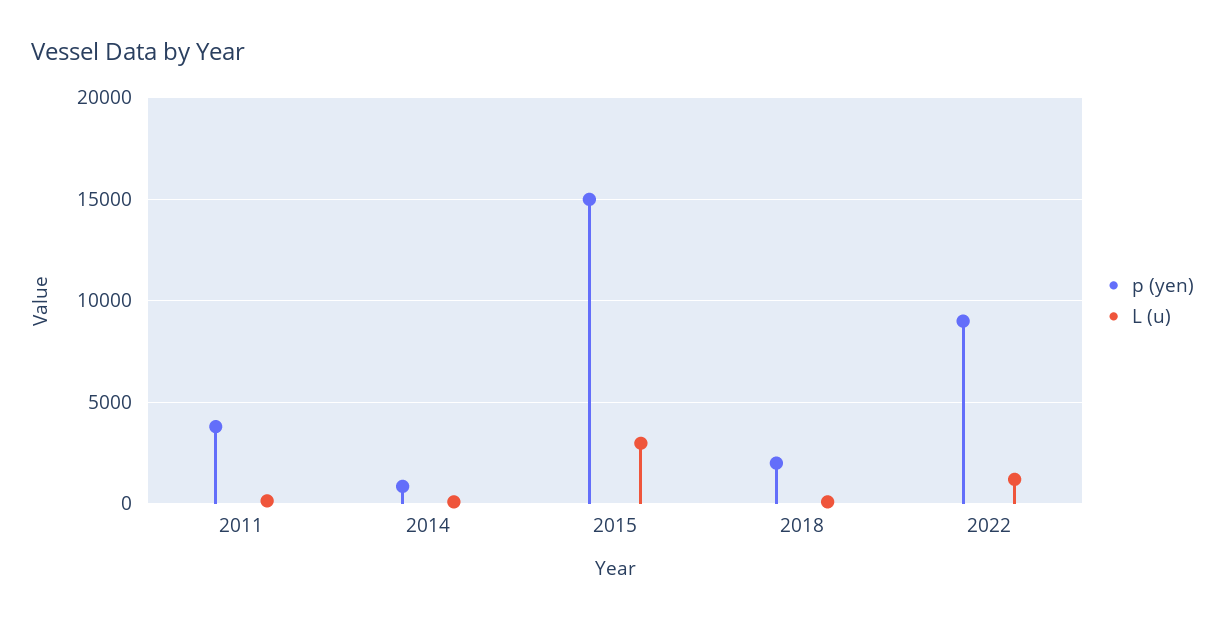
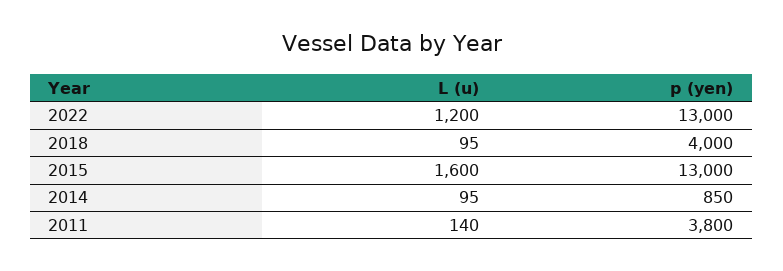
p (yen), 2015: 15000 -> 13000
L (u), 2015: 3000 -> 1600
p (yen), 2018: 2000 -> 4000
p (yen), 2022: 9000 -> 13000

